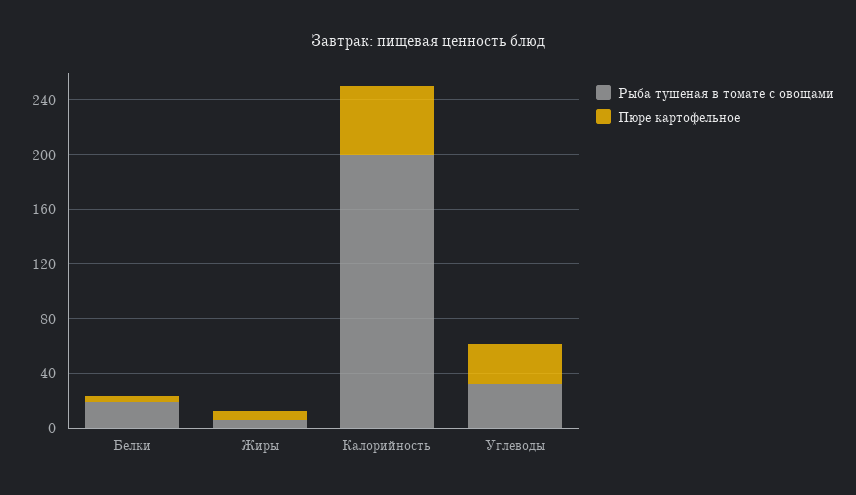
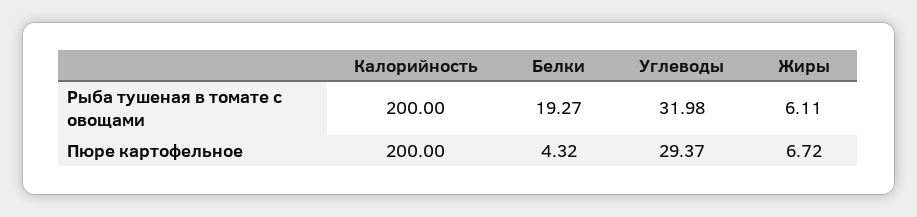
Пюре картофельное, Калорийность: 50 -> 200

